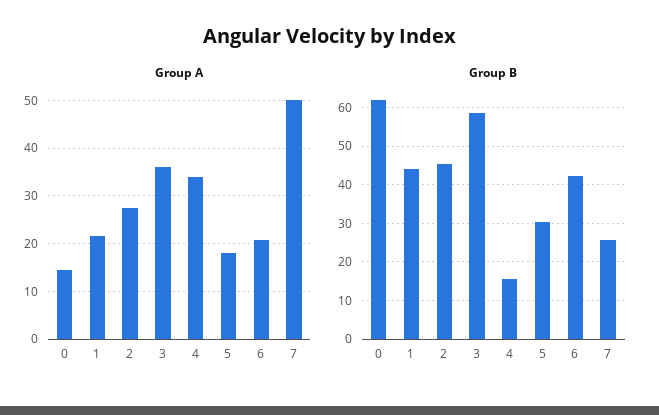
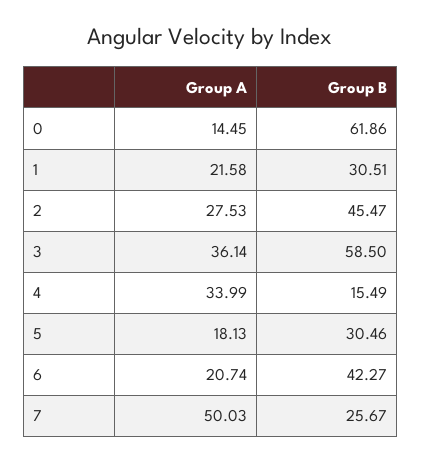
Group B, 1: 44 -> 30.51

